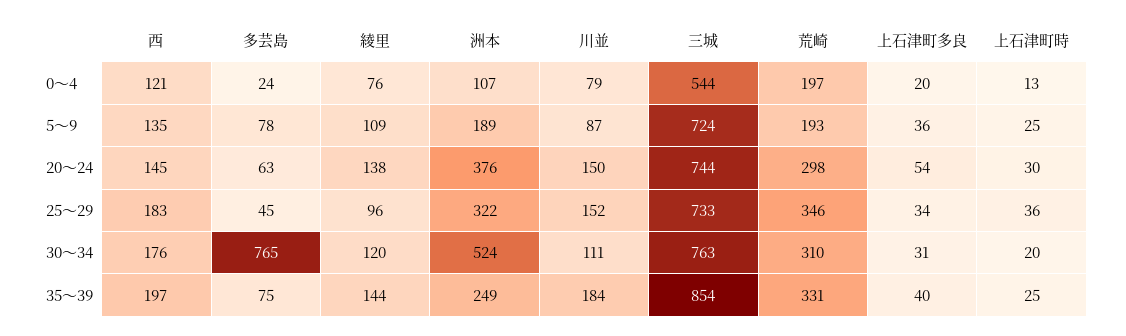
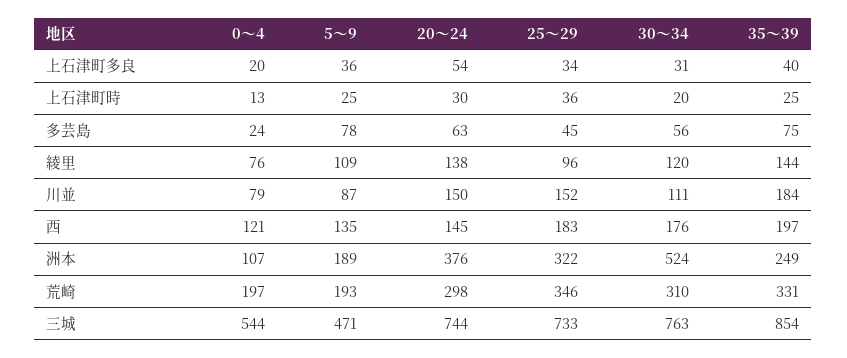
三城, 5～9: 724 -> 471
多芸島, 30～34: 765 -> 56

